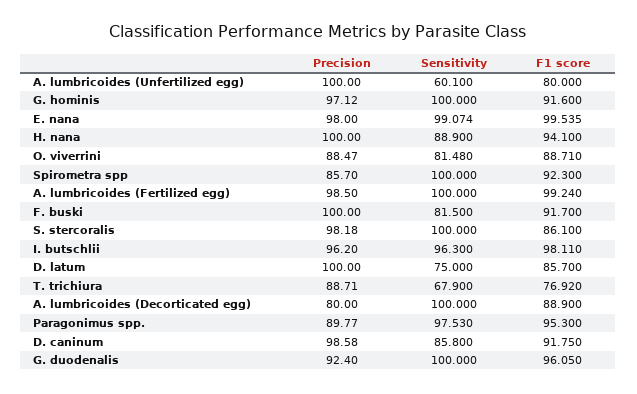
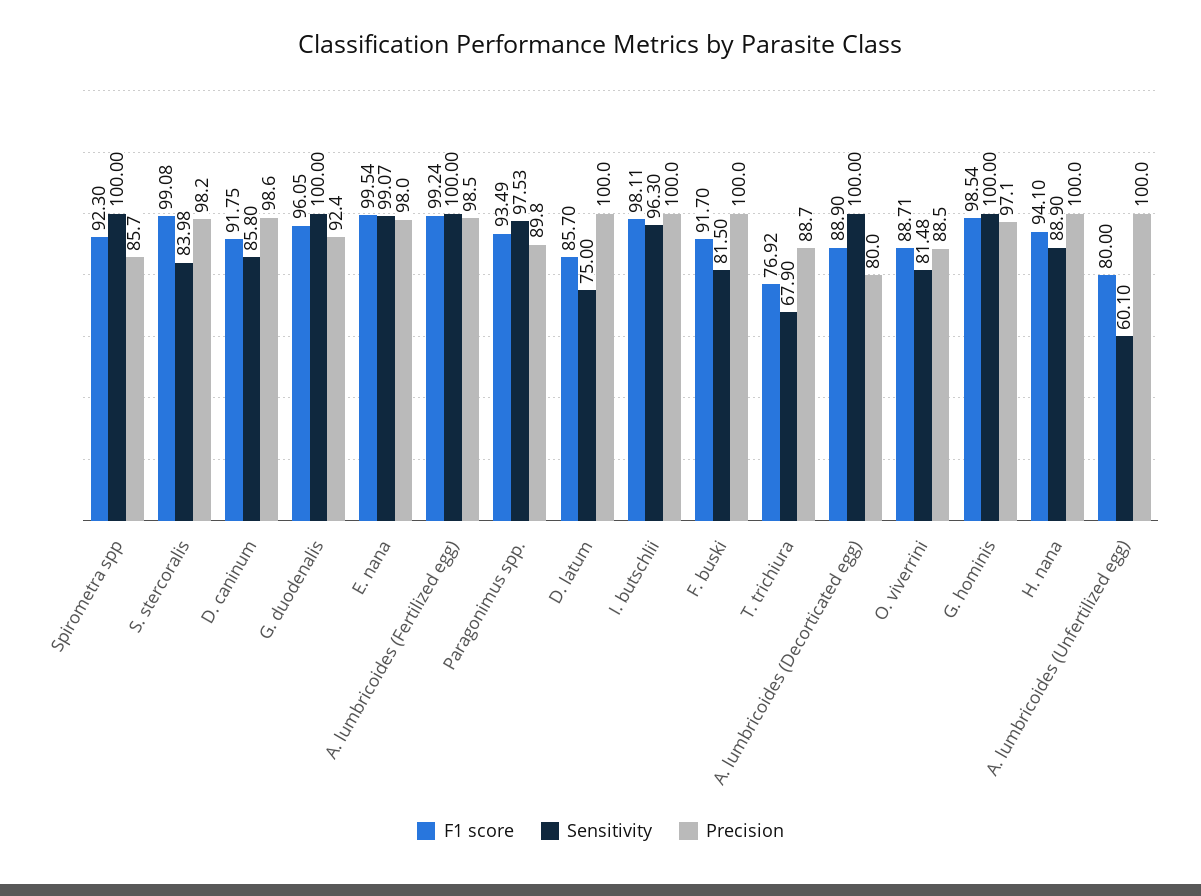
F1 score, G. hominis: 91.6 -> 98.54
Sensitivity, S. stercoralis: 100 -> 83.98
F1 score, S. stercoralis: 86.1 -> 99.08
Precision, I. butschlii: 96.2 -> 100
F1 score, Paragonimus spp.: 95.3 -> 93.49

